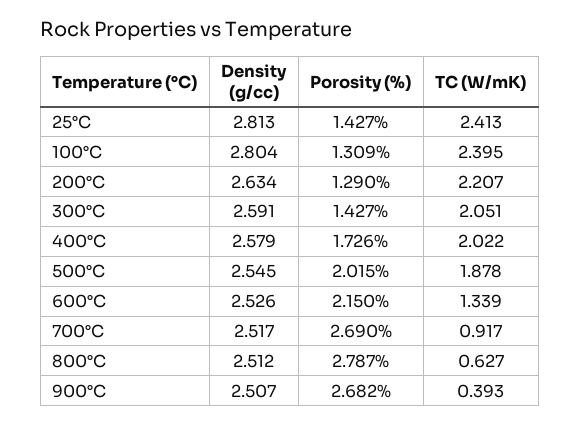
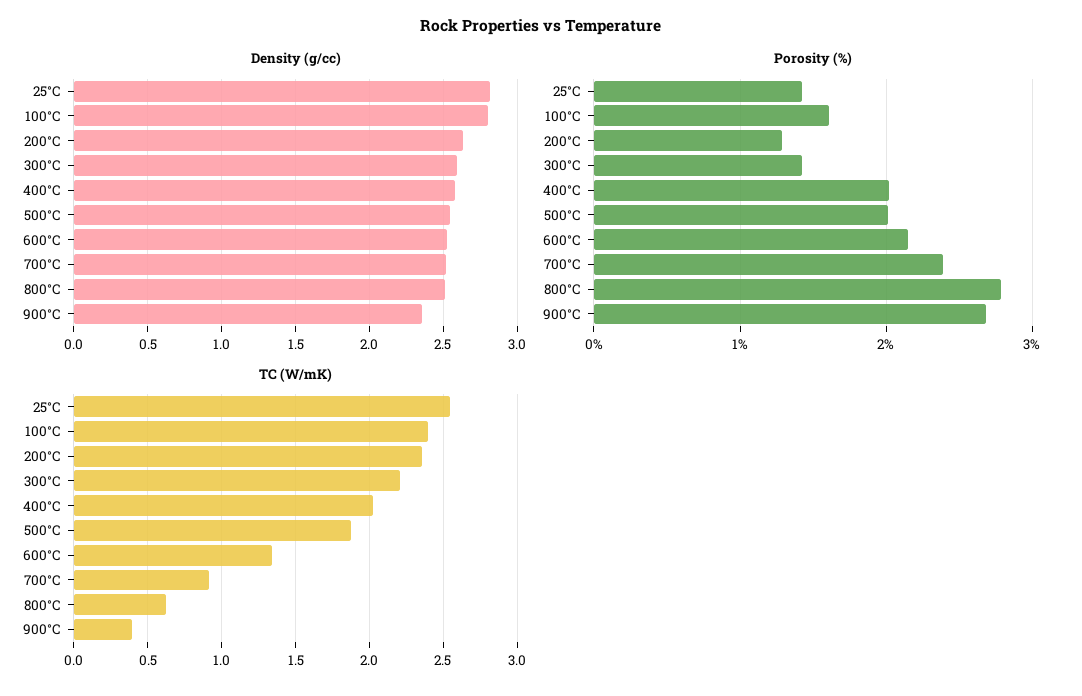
TC (W/mK), 25°C: 2.413 -> 2.55
Porosity (%), 100°C: 1.309 -> 1.6
TC (W/mK), 200°C: 2.207 -> 2.35
TC (W/mK), 300°C: 2.051 -> 2.2
Porosity (%), 400°C: 1.726 -> 2
Porosity (%), 700°C: 2.69 -> 2.4
Density (g/cc), 900°C: 2.507 -> 2.35

